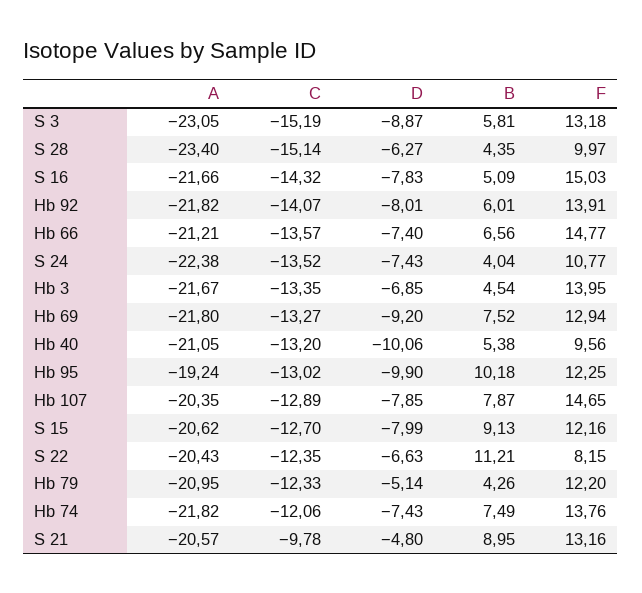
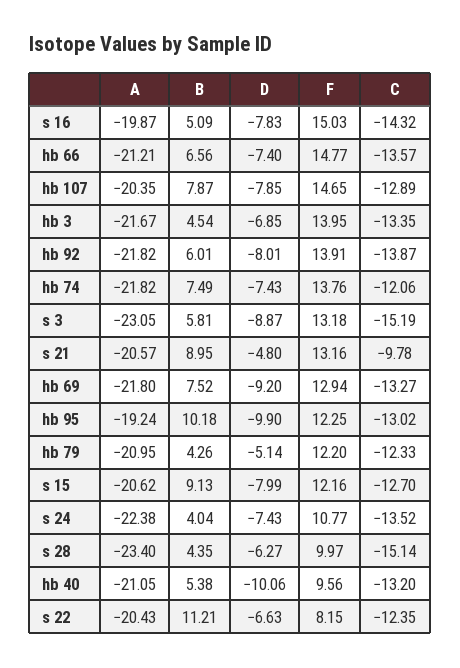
A, S 16: -21.66 -> -19.87
C, Hb 92: -14.07 -> -13.87

